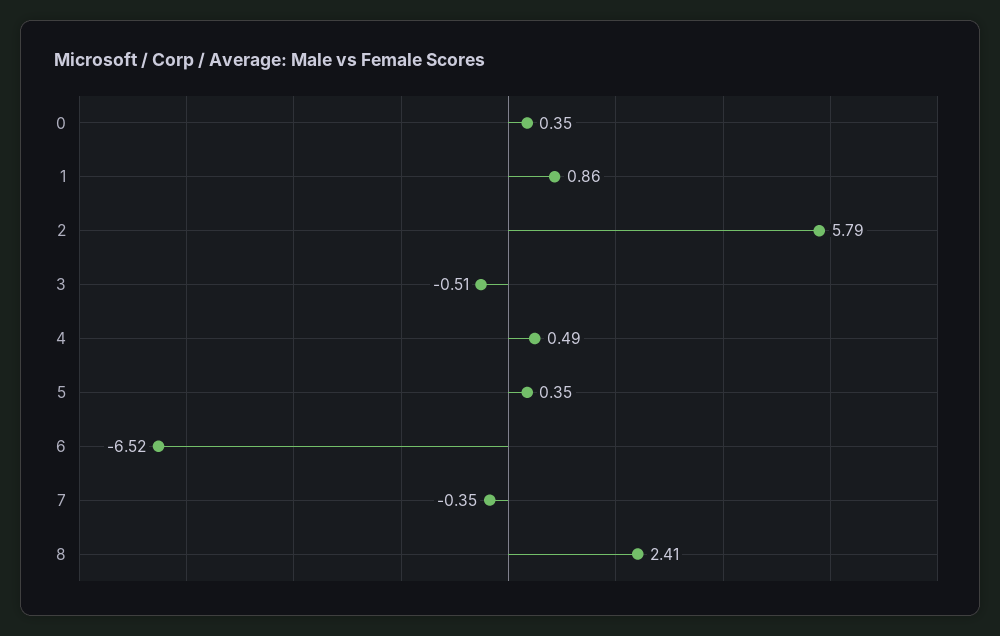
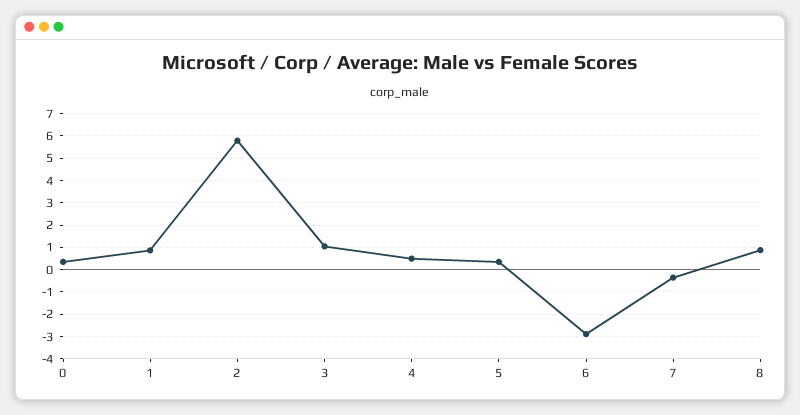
3: -0.51 -> 1
6: -6.52 -> -3
8: 2.41 -> 1

